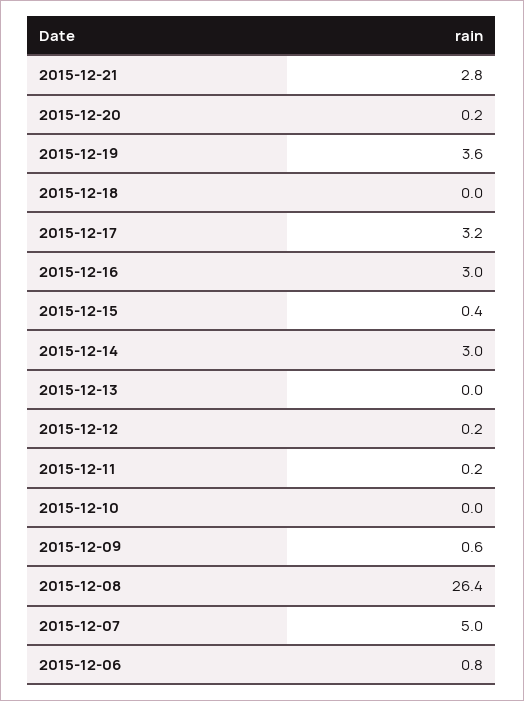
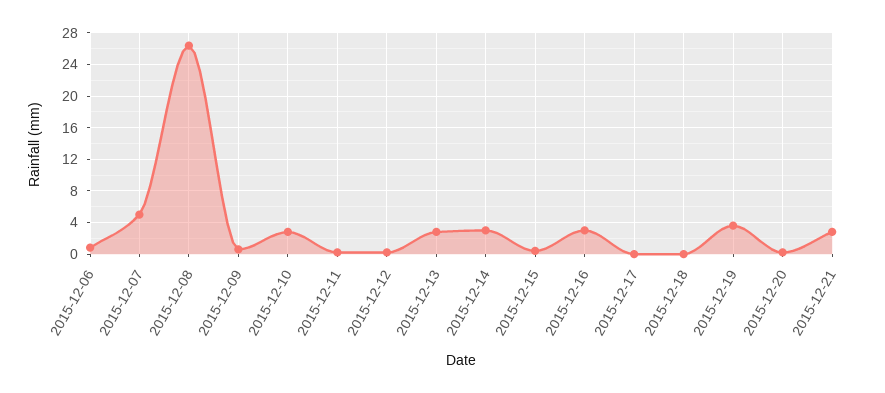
2015-12-17: 3.2 -> 0
2015-12-13: 0 -> 3
2015-12-10: 0 -> 3

